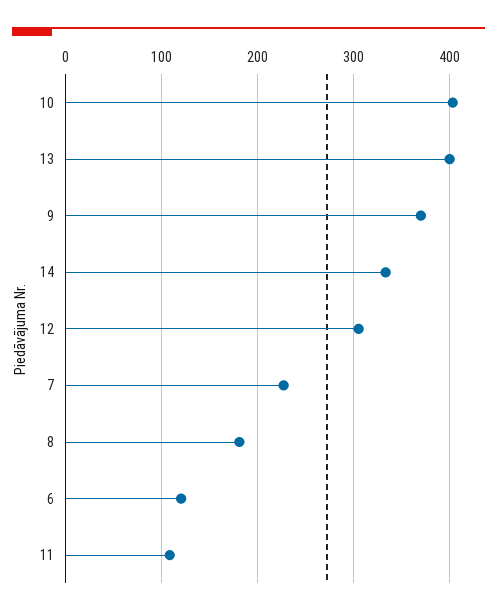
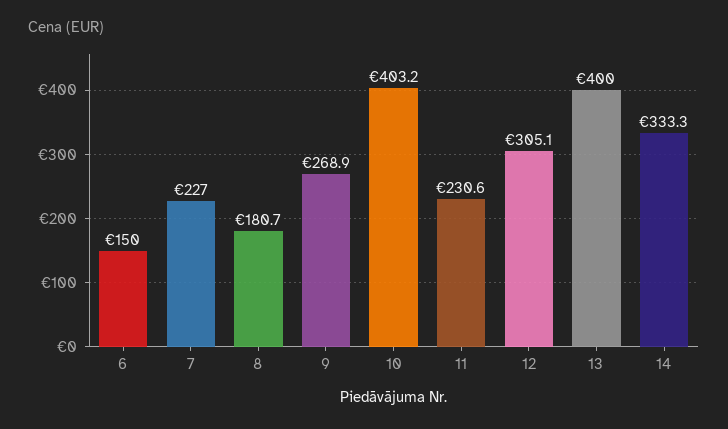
9: 370 -> 268.9
6: 120 -> 150
11: 110 -> 230.6

